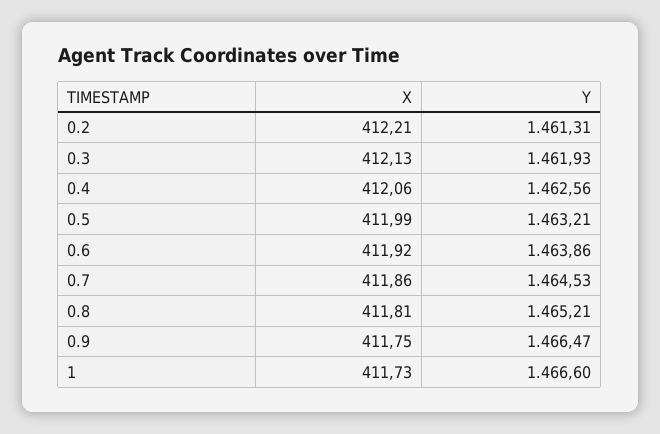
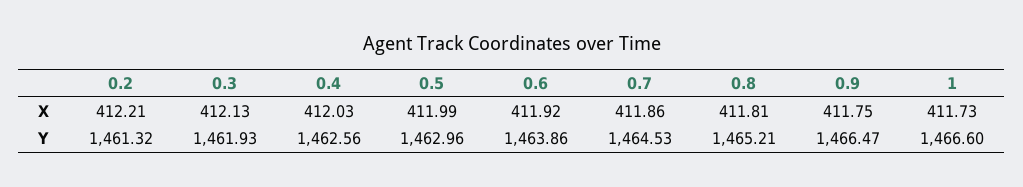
Y, 0.2: 1461.31 -> 1461.32
X, 0.4: 412.06 -> 412.03
Y, 0.5: 1463.21 -> 1462.96

